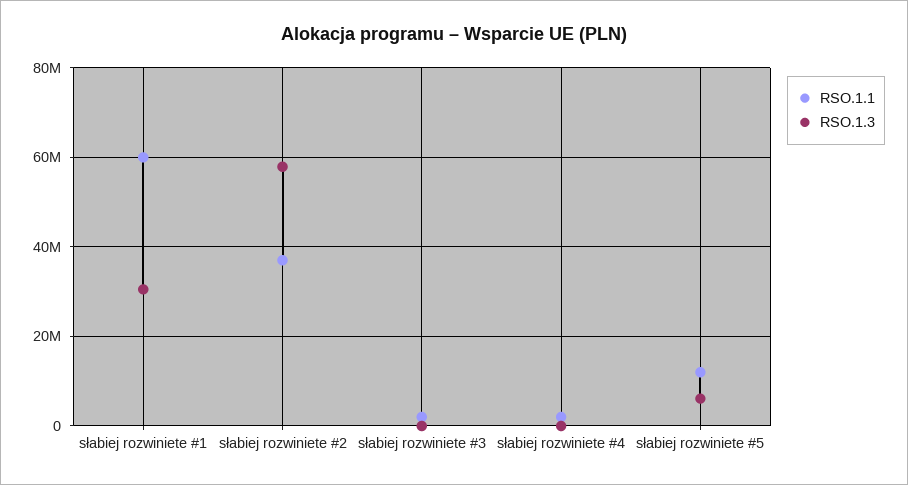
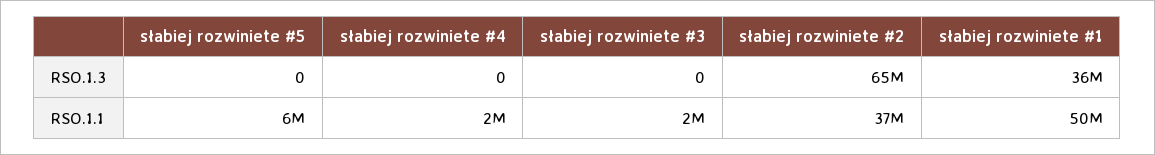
RSO.1.1, słabiej rozwiniete #1: 60000000 -> 50000000
RSO.1.3, słabiej rozwiniete #1: 30000000 -> 36000000
RSO.1.3, słabiej rozwiniete #2: 58000000 -> 65000000
RSO.1.1, słabiej rozwiniete #5: 12000000 -> 6000000
RSO.1.3, słabiej rozwiniete #5: 6000000 -> 0

